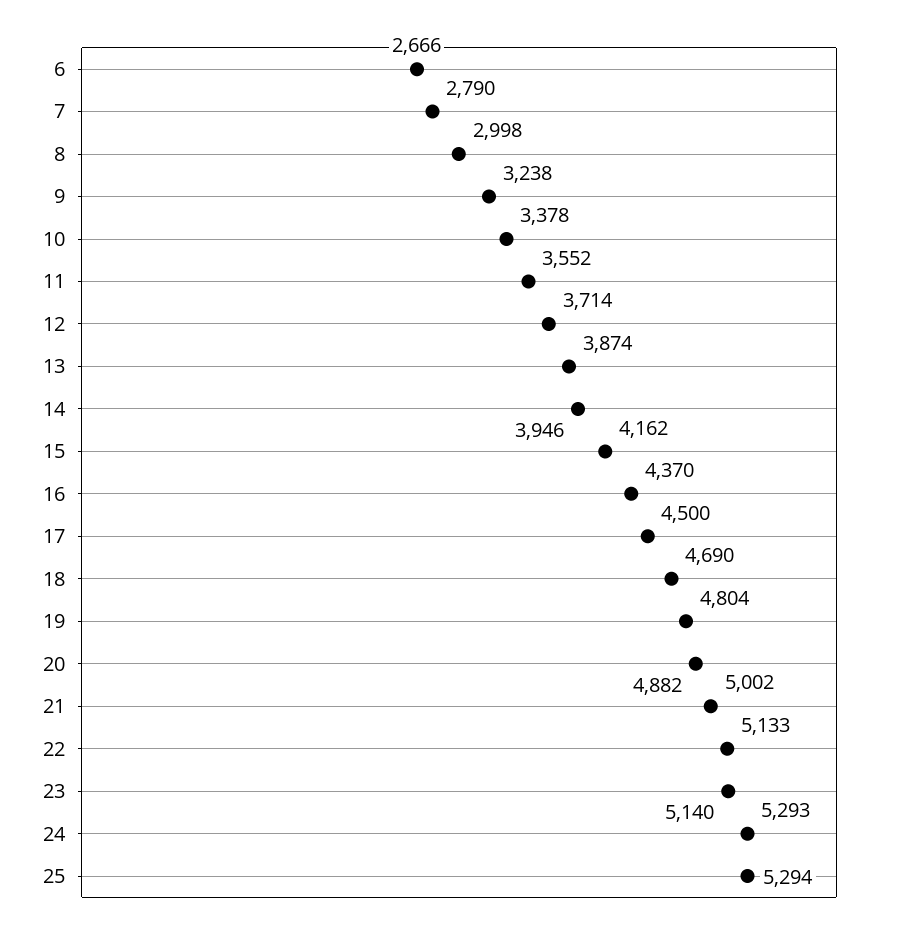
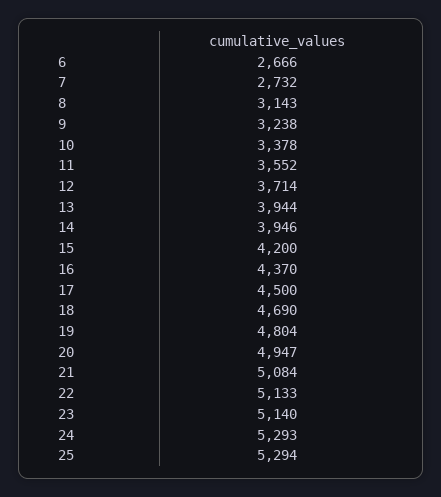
7: 2790 -> 2732
8: 2998 -> 3143
13: 3874 -> 3944
15: 4162 -> 4200
20: 4882 -> 4947
21: 5002 -> 5084

